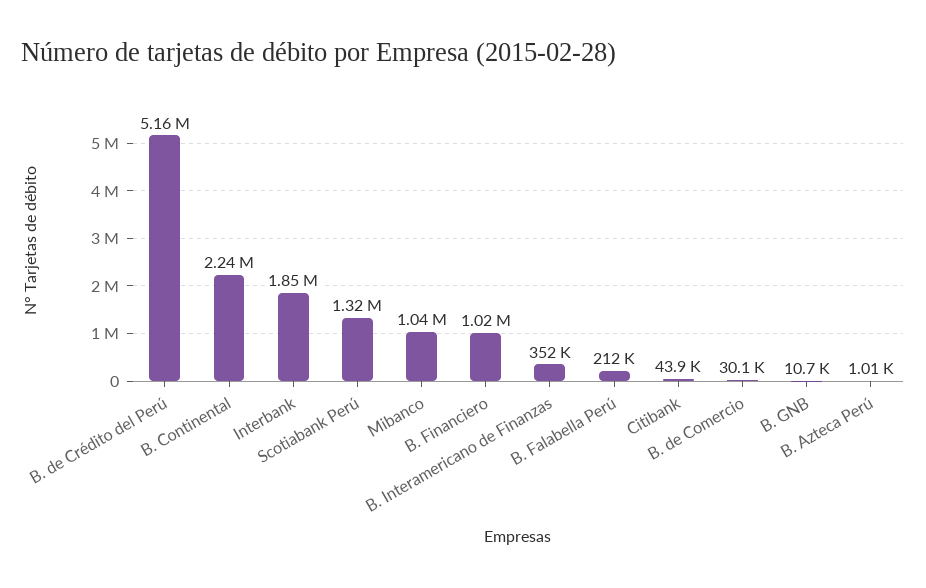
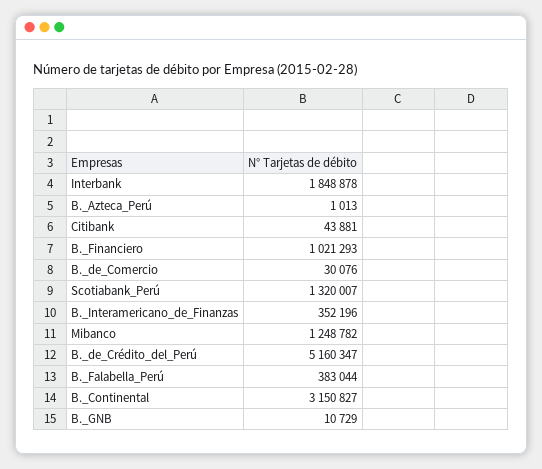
B. Continental: 2240000 -> 3150827
Mibanco: 1040000 -> 1248782
B. Falabella Perú: 212000 -> 383044

